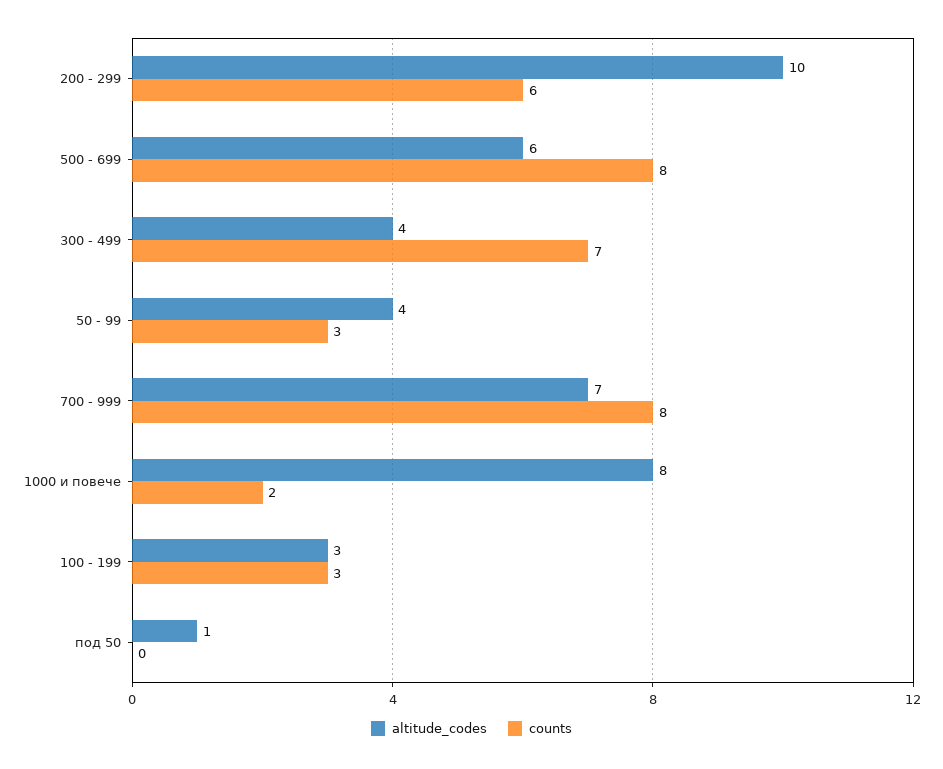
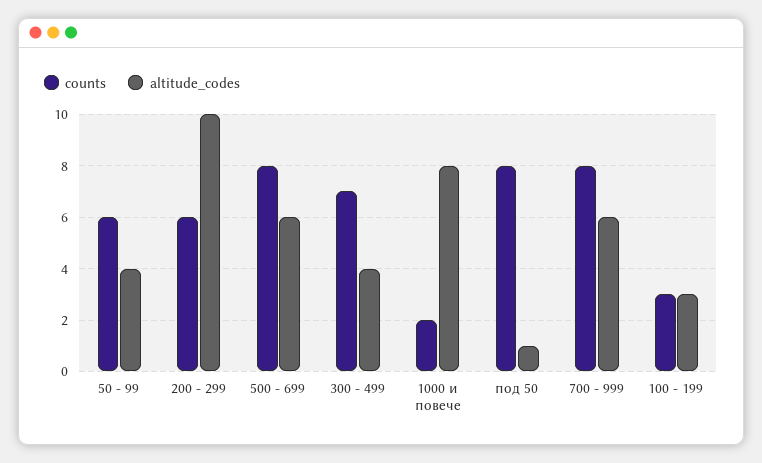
counts, 50 - 99: 3 -> 6
altitude_codes, 700 - 999: 7 -> 6
counts, под 50: 0 -> 8

